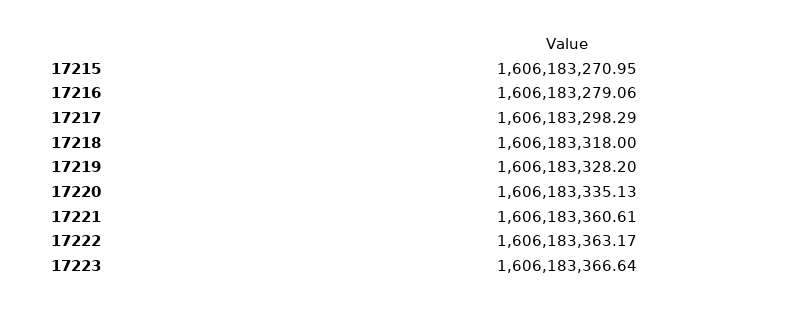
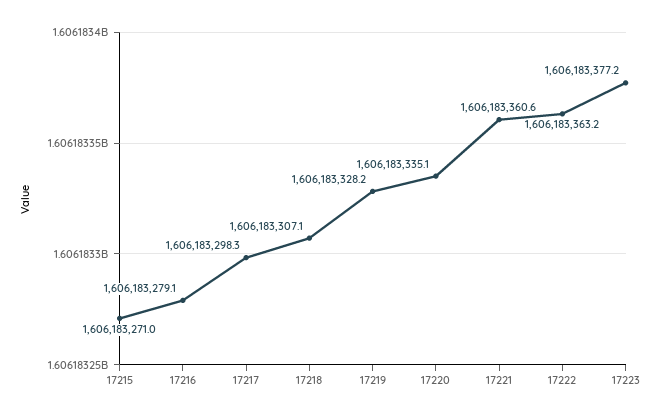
17218: 1606183318 -> 1606183307.1
17223: 1606183366.64 -> 1606183377.2

